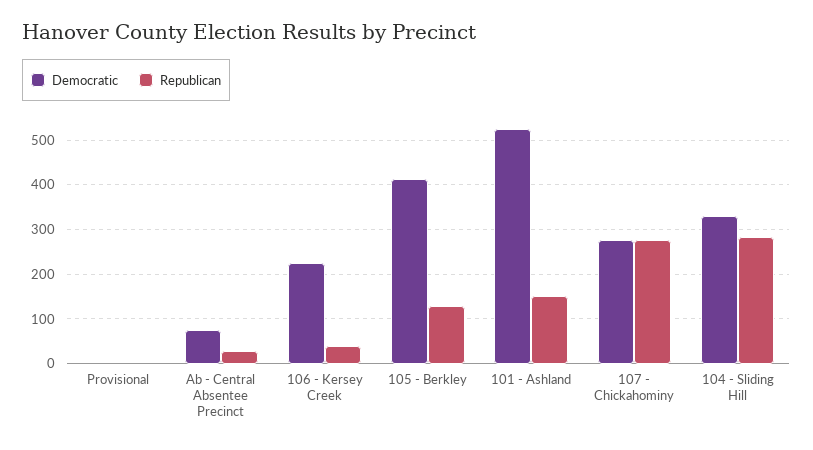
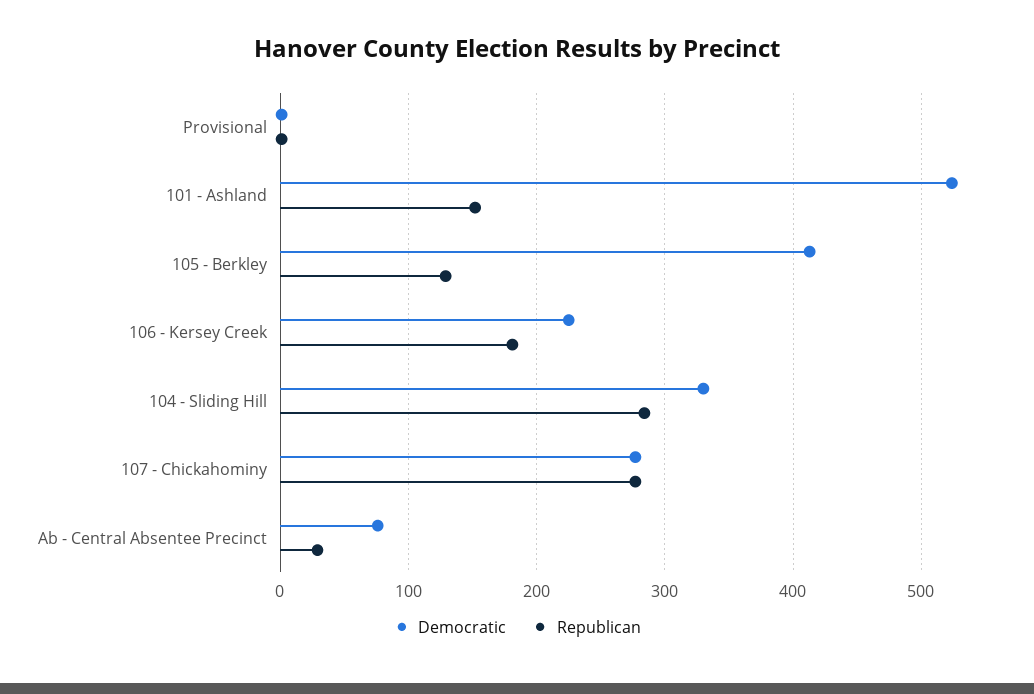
Republican, 106 - Kersey Creek: 40 -> 180

